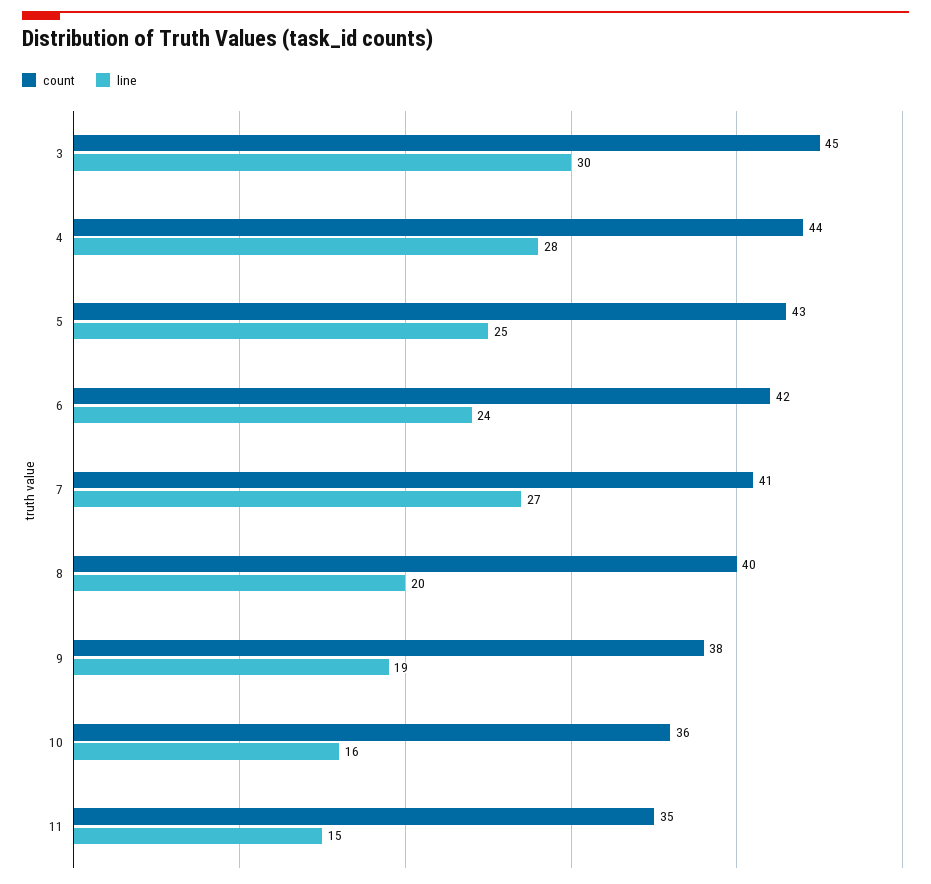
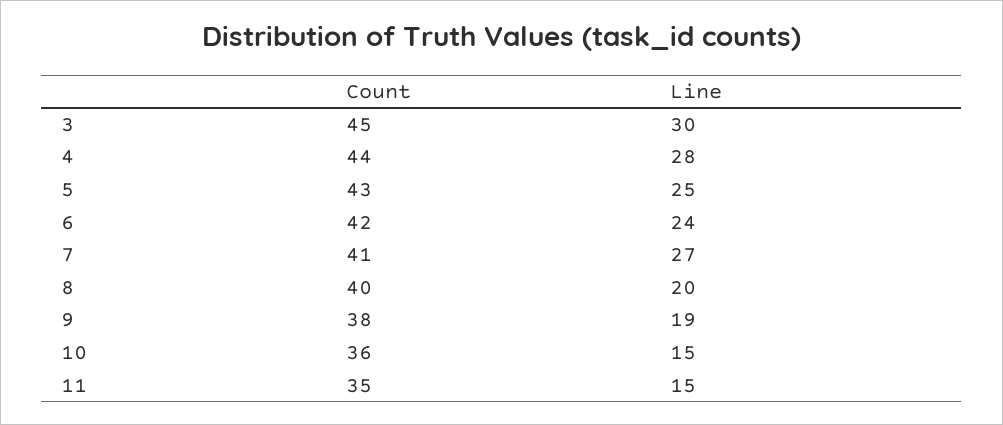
line, 10: 16 -> 15

